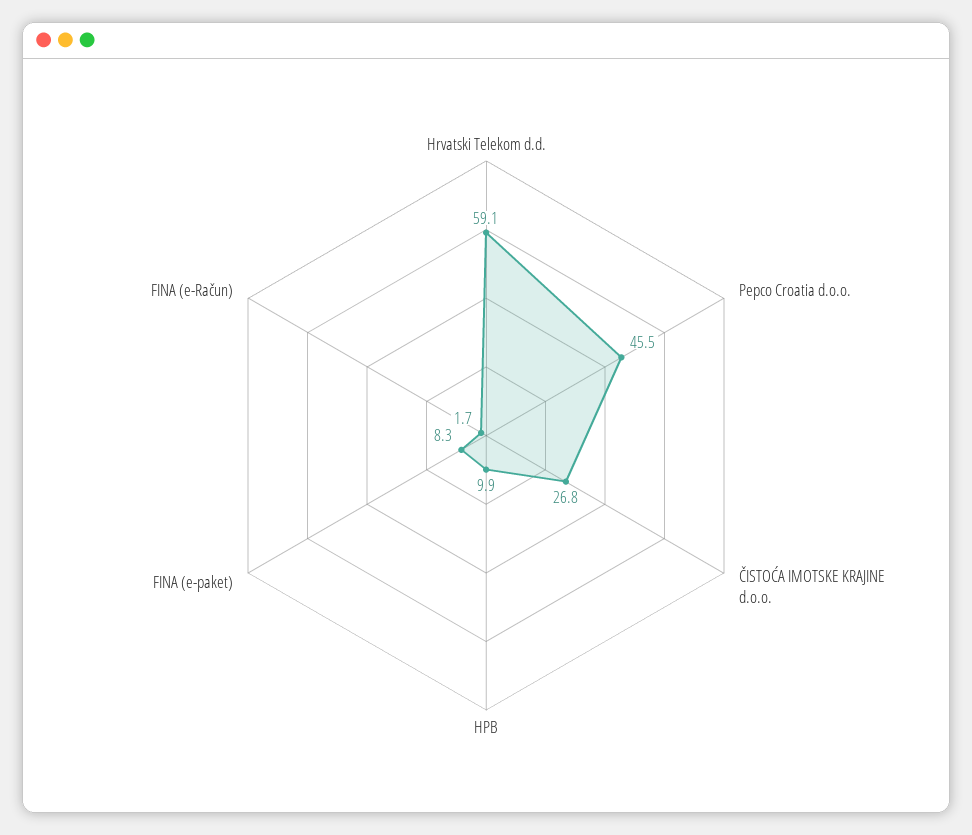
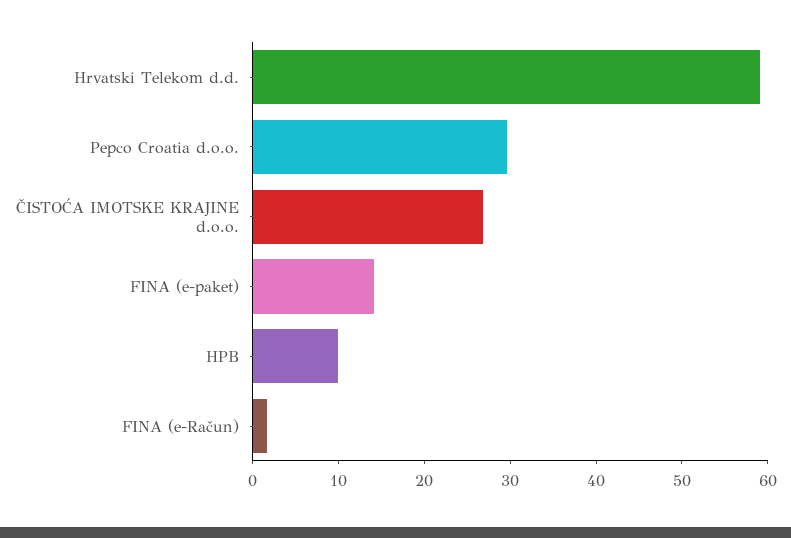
Pepco Croatia d.o.o.: 45.5 -> 30
FINA (e-paket): 8.3 -> 14

